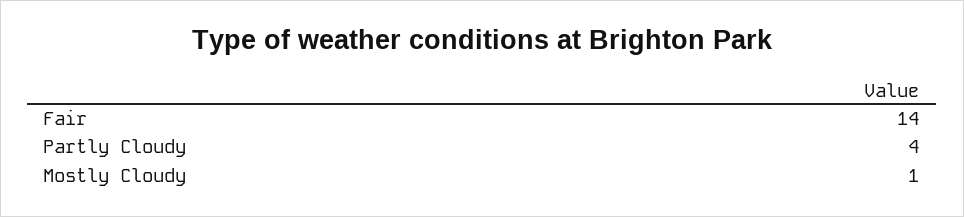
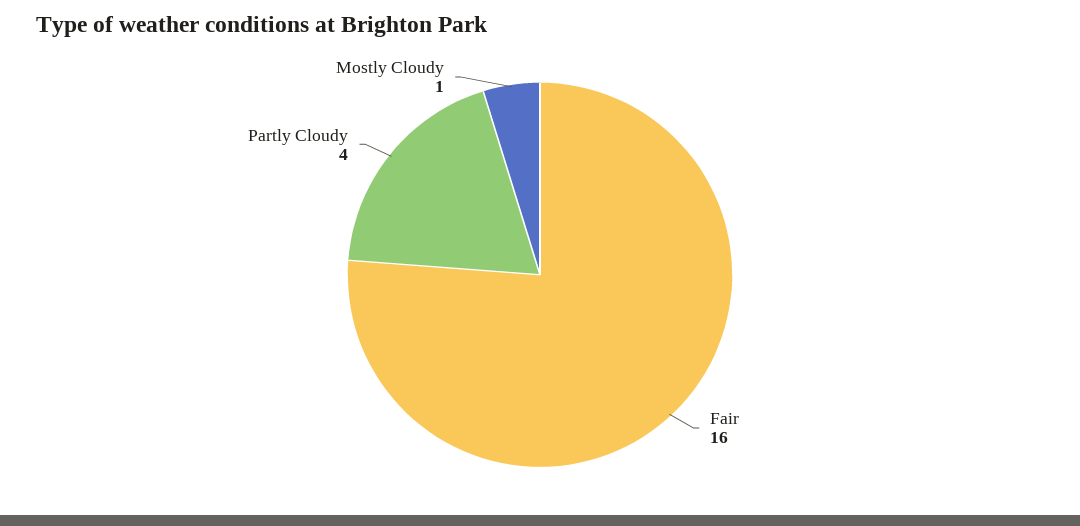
Fair: 14 -> 16

